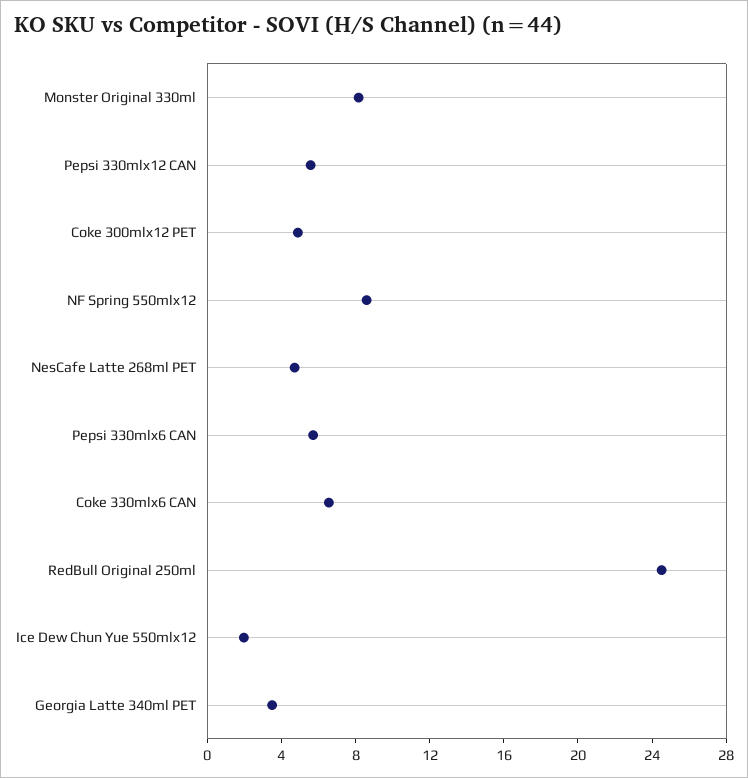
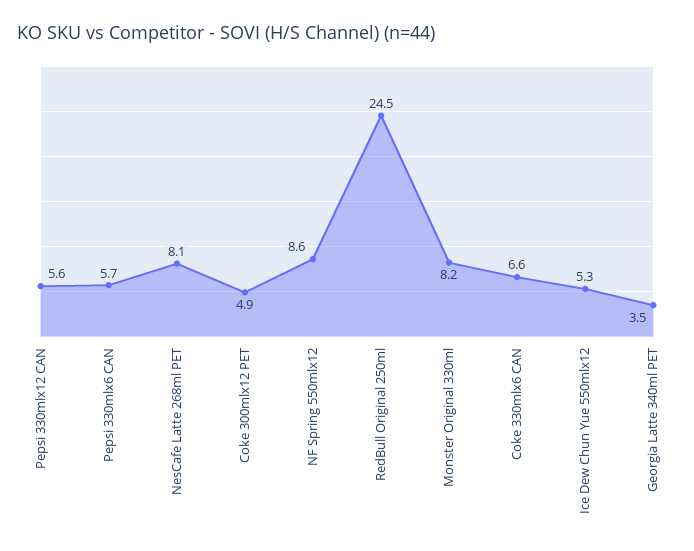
NesCafe Latte 268ml PET: 5 -> 8.1
Ice Dew Chun Yue 550mlx12: 2 -> 5.3

